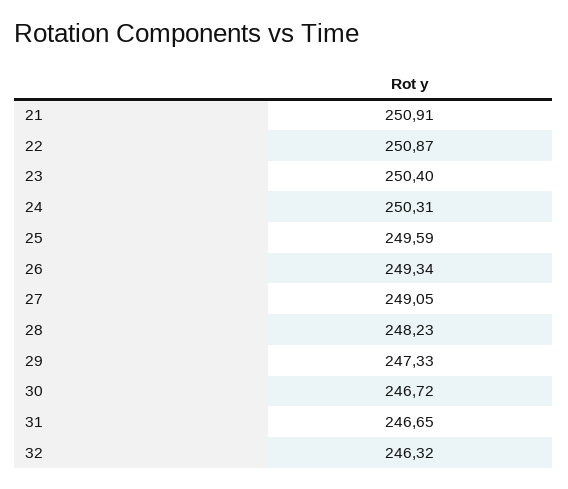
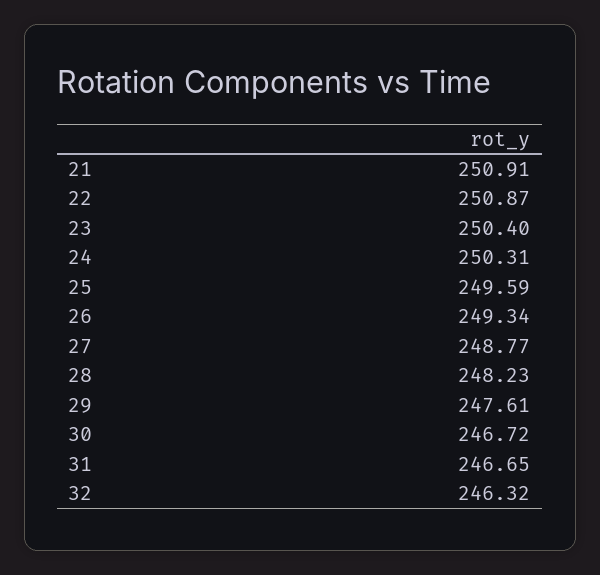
27: 249.05 -> 248.77
29: 247.33 -> 247.61

